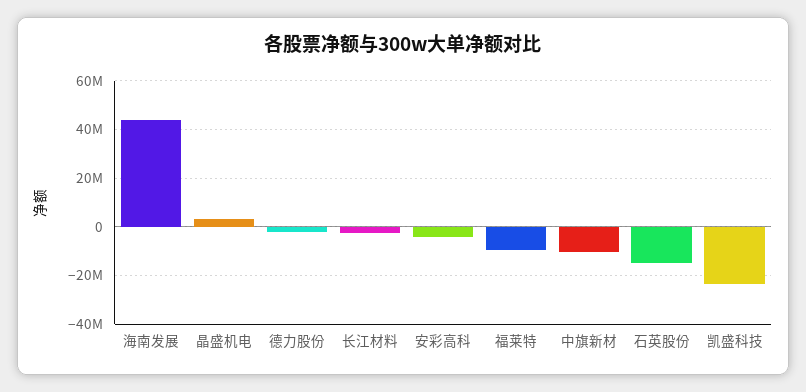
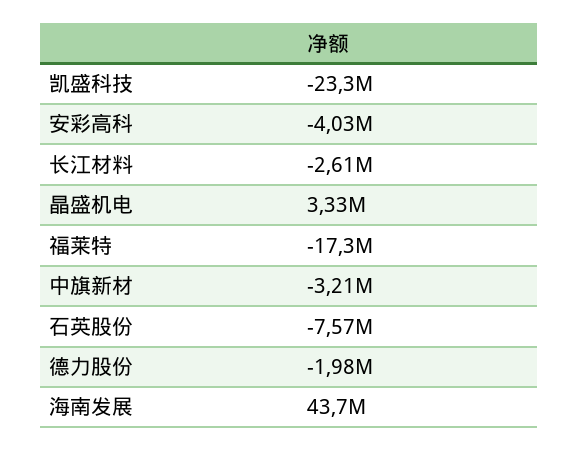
福莱特: -10000000 -> -17300000
中旗新材: -10000000 -> -3210000
石英股份: -15000000 -> -7570000

